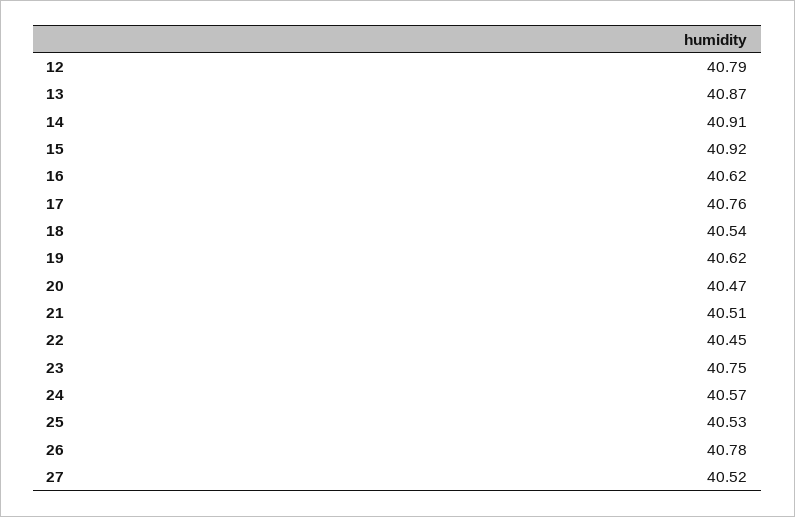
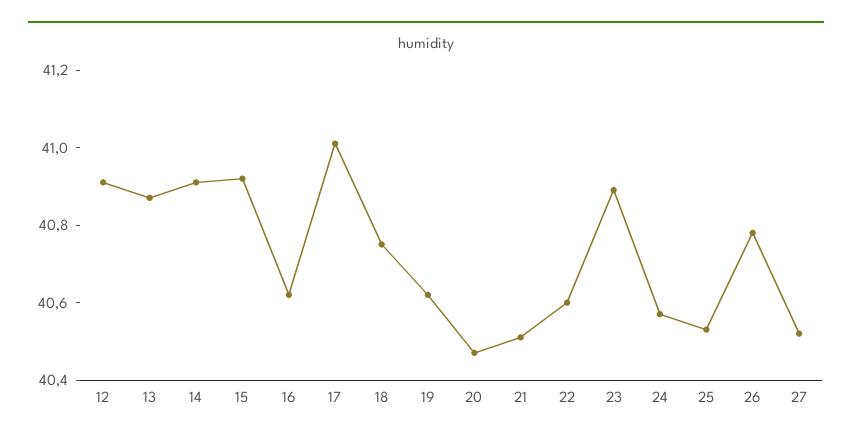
12: 40.79 -> 40.9
17: 40.76 -> 41
18: 40.54 -> 40.75
22: 40.45 -> 40.6
23: 40.75 -> 40.9

